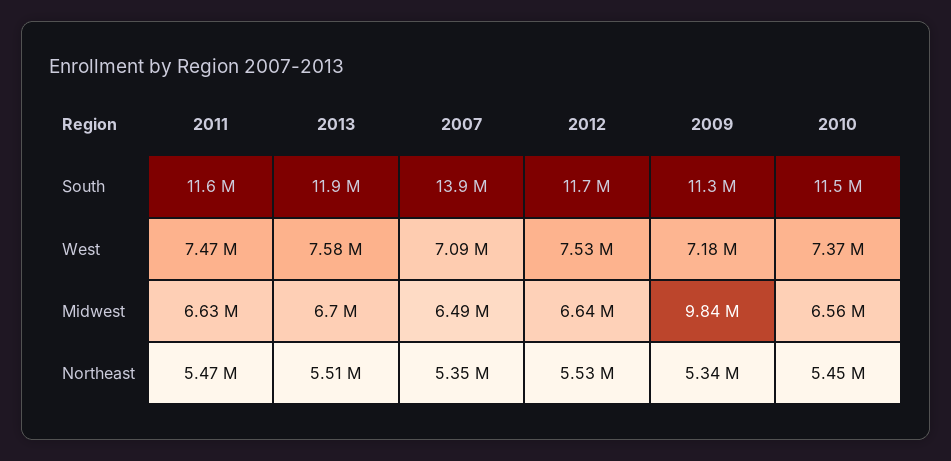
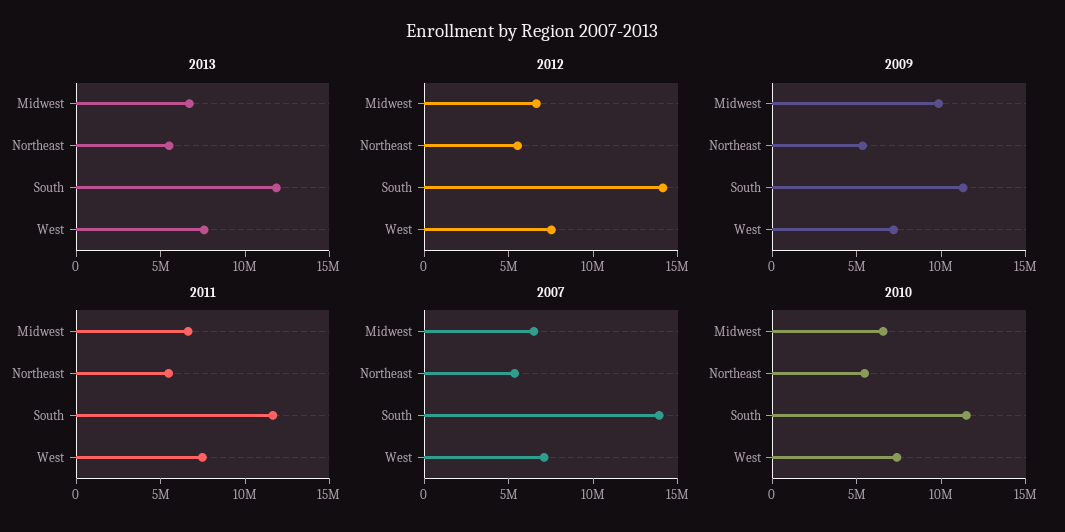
2012, South: 11700000 -> 14000000

